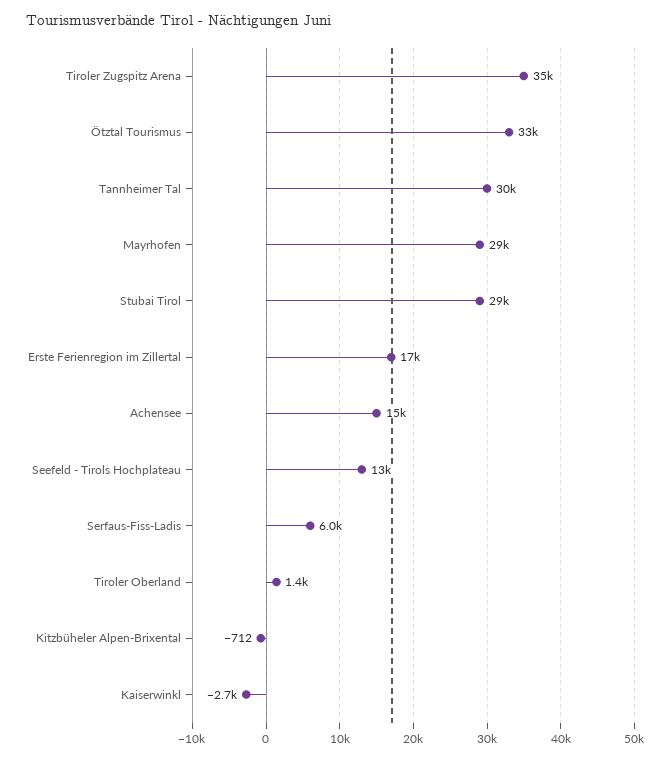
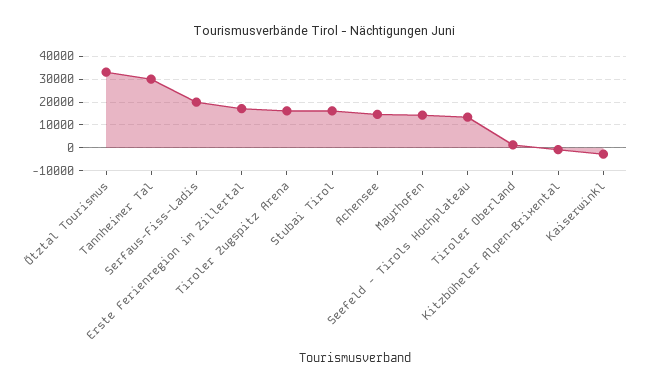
Tiroler Zugspitz Arena: 35000 -> 15000
Mayrhofen: 29000 -> 15000
Stubai Tirol: 29000 -> 15000
Serfaus-Fiss-Ladis: 6000 -> 20000

